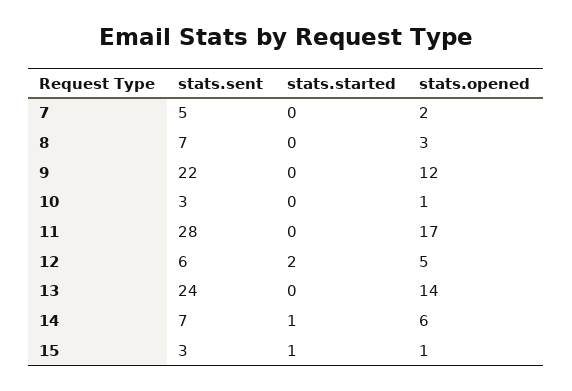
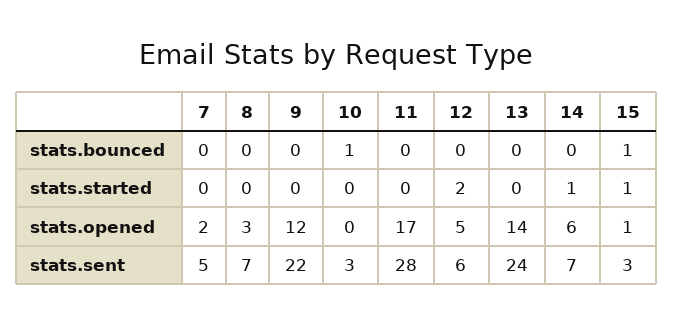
stats.opened, 10: 1 -> 0
stats.bounced, 7: none -> 0
stats.bounced, 8: none -> 0
stats.bounced, 9: none -> 0
stats.bounced, 10: none -> 1
stats.bounced, 11: none -> 0
stats.bounced, 12: none -> 0
stats.bounced, 13: none -> 0
stats.bounced, 14: none -> 0
stats.bounced, 15: none -> 1

